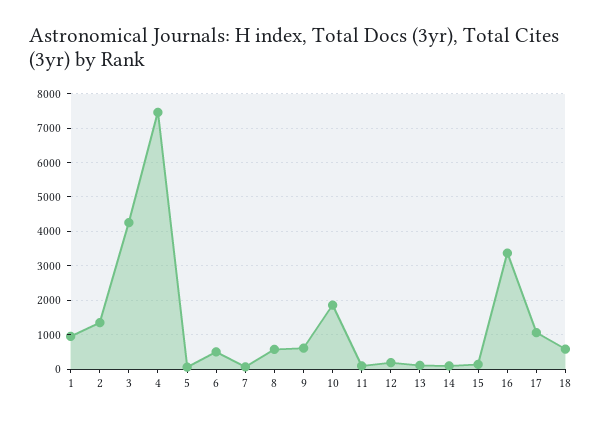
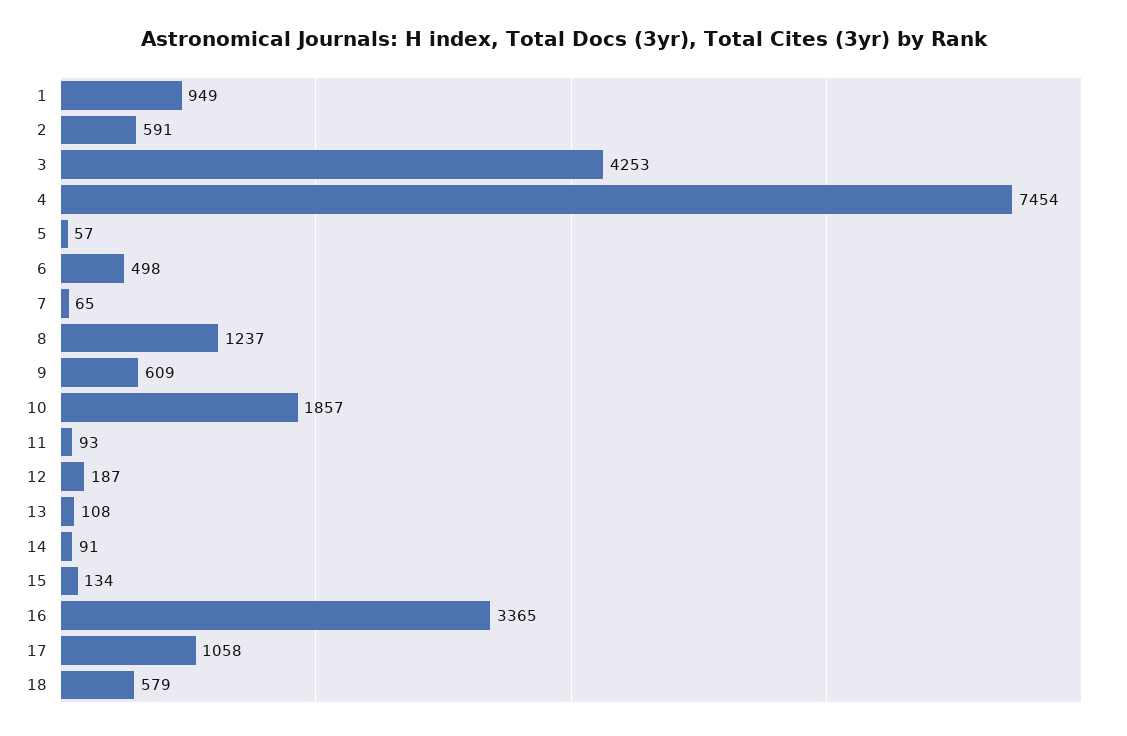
2: 1400 -> 591
8: 600 -> 1237

